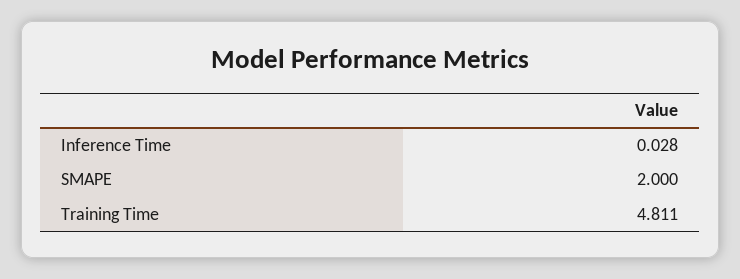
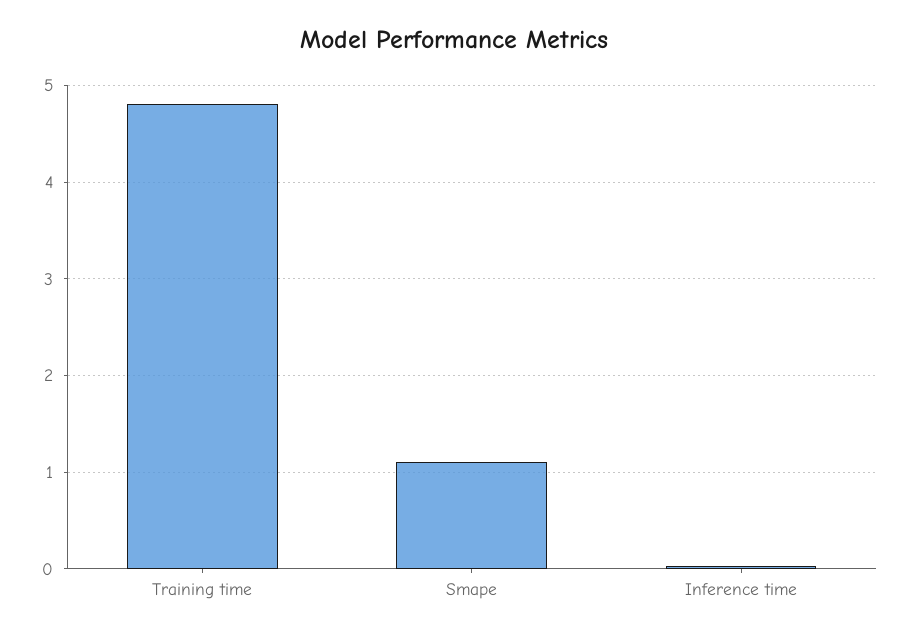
SMAPE: 2 -> 1.1

